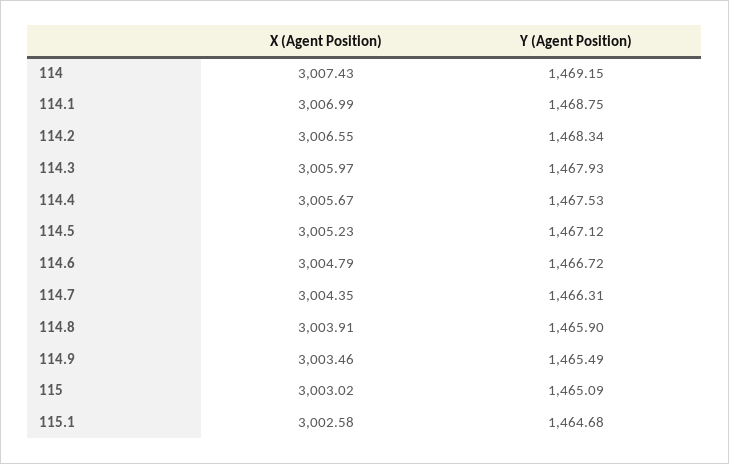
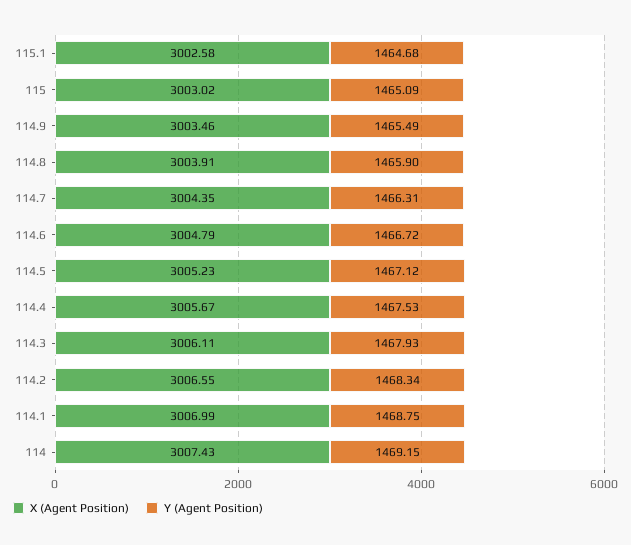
X (Agent Position), 114.3: 3005.97 -> 3006.11

